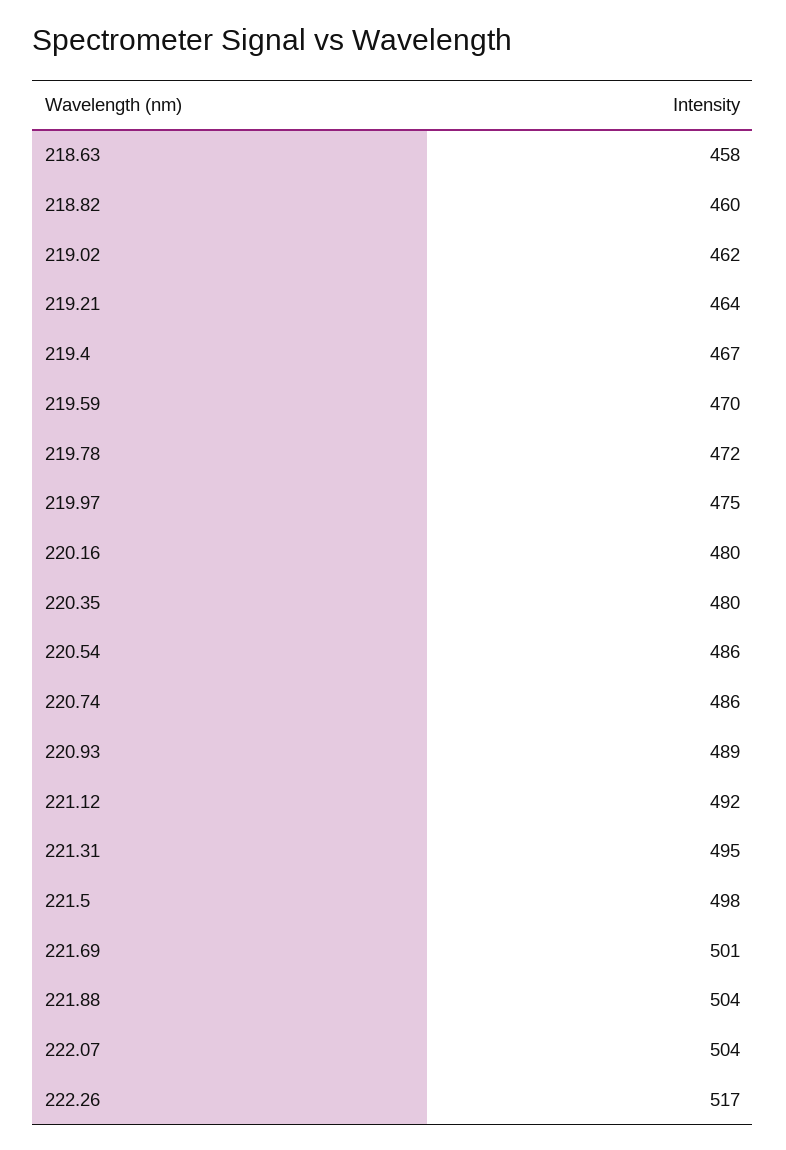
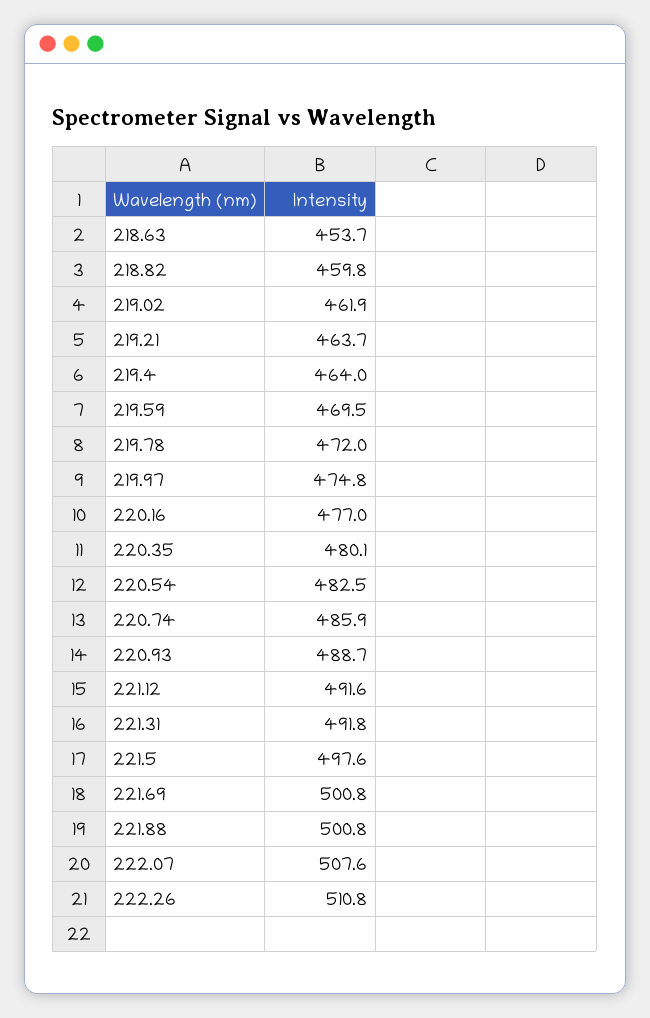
218.63: 458 -> 453.7
219.4: 467 -> 464
220.16: 480 -> 477
220.54: 486 -> 482.5
221.31: 495 -> 491.8
221.88: 504 -> 500.8
222.07: 504 -> 507.6
222.26: 517 -> 510.8

